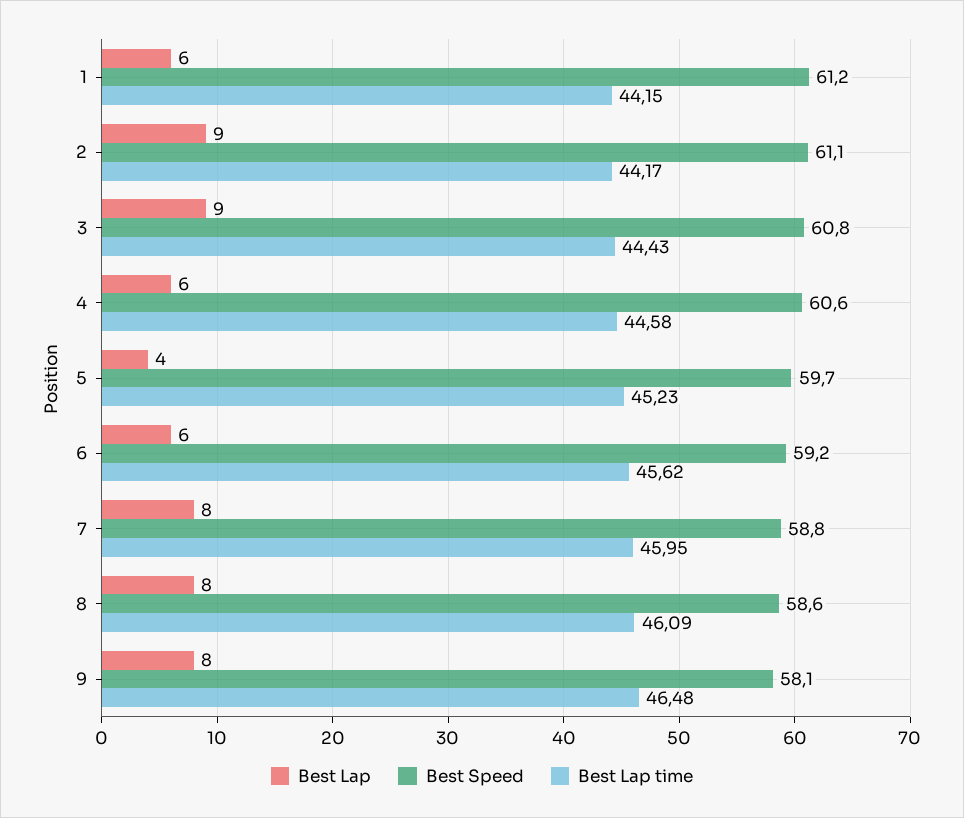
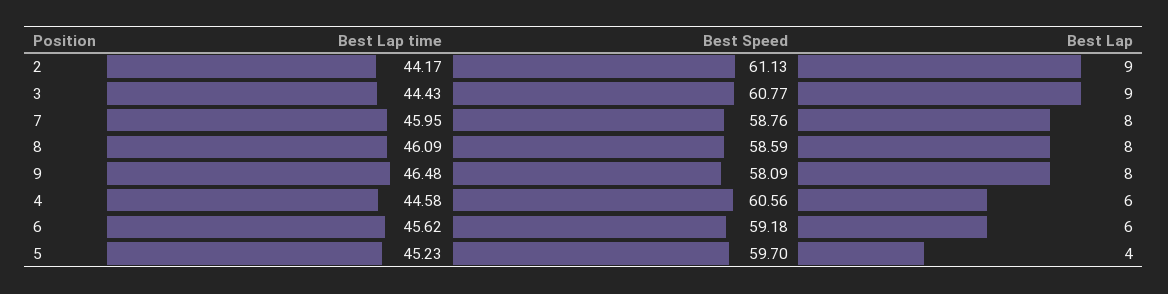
Best Lap, 1: 6 -> none
Best Speed, 1: 61.2 -> none
Best Lap time, 1: 44.15 -> none

